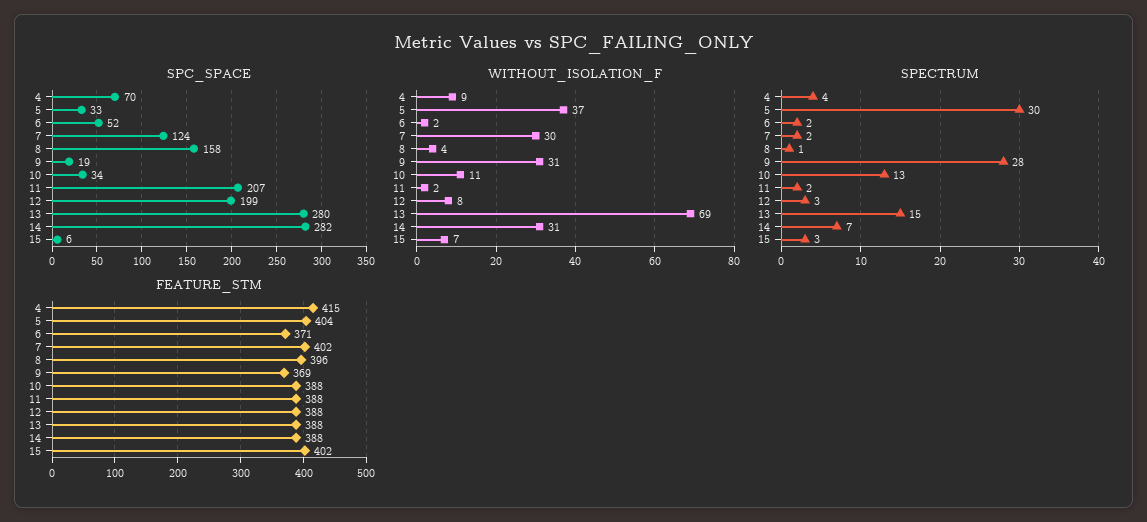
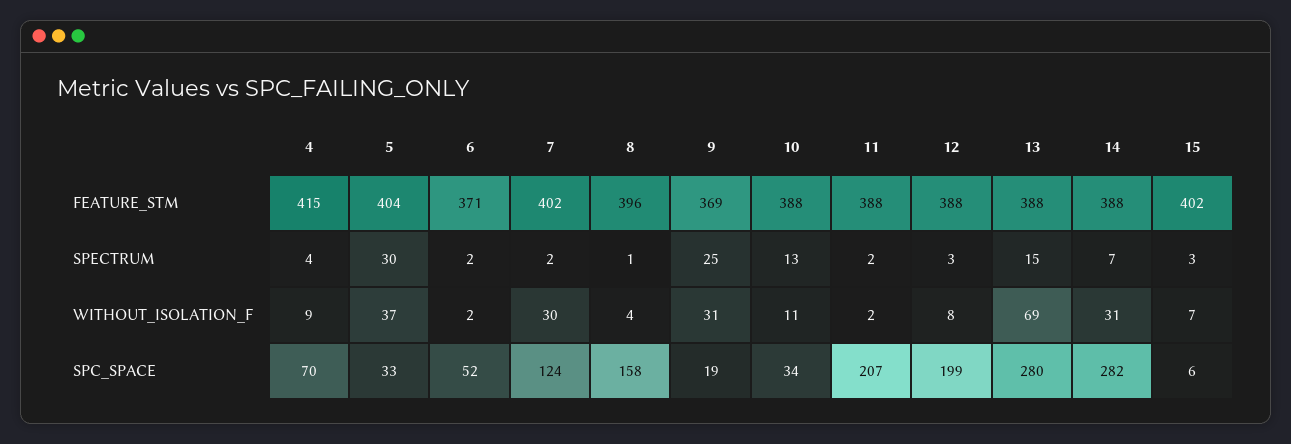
SPECTRUM, 9: 28 -> 25

